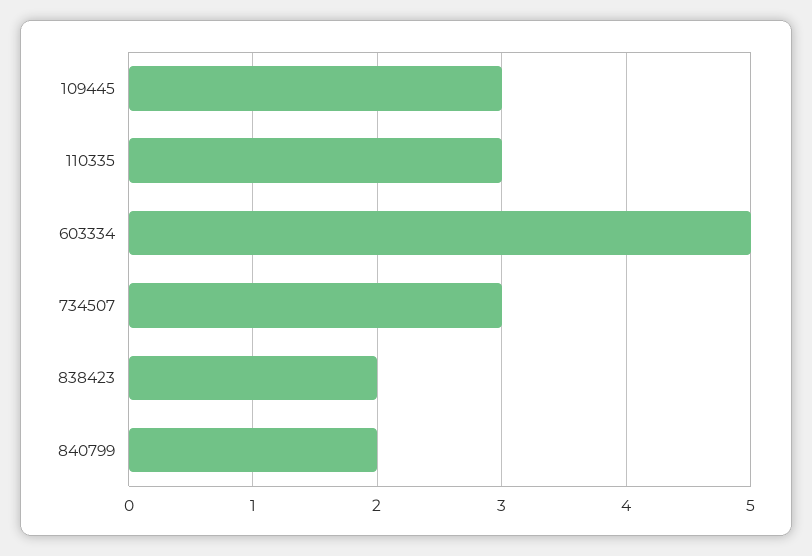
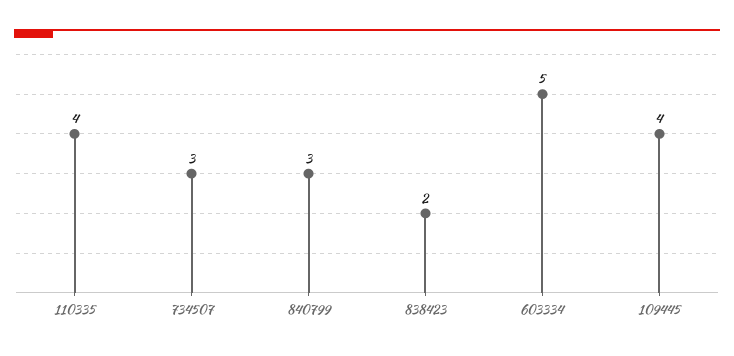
109445: 3 -> 4
110335: 3 -> 4
840799: 2 -> 3

